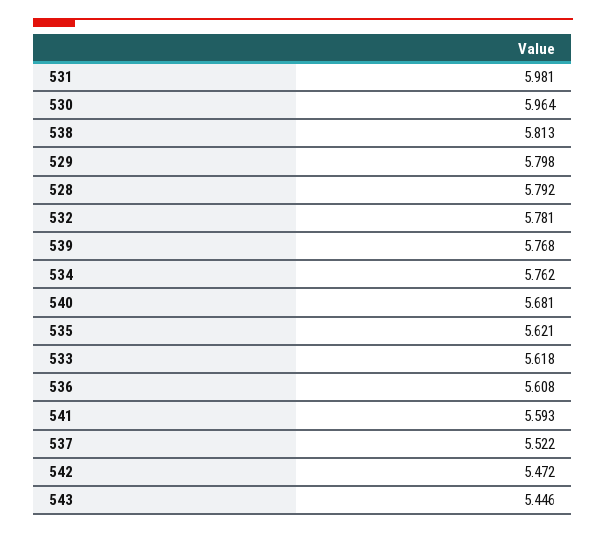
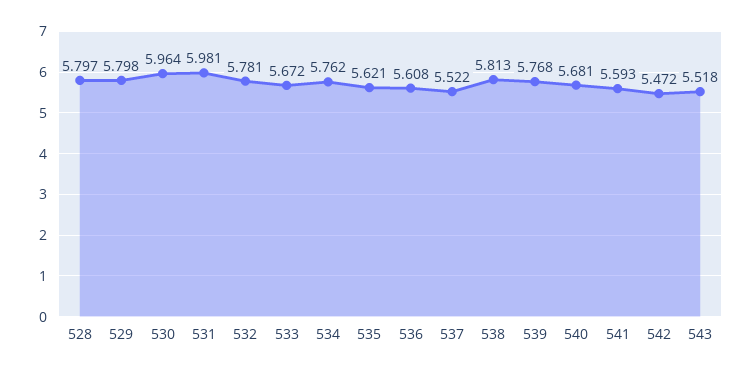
528: 5.792 -> 5.797
533: 5.618 -> 5.672
543: 5.446 -> 5.518

